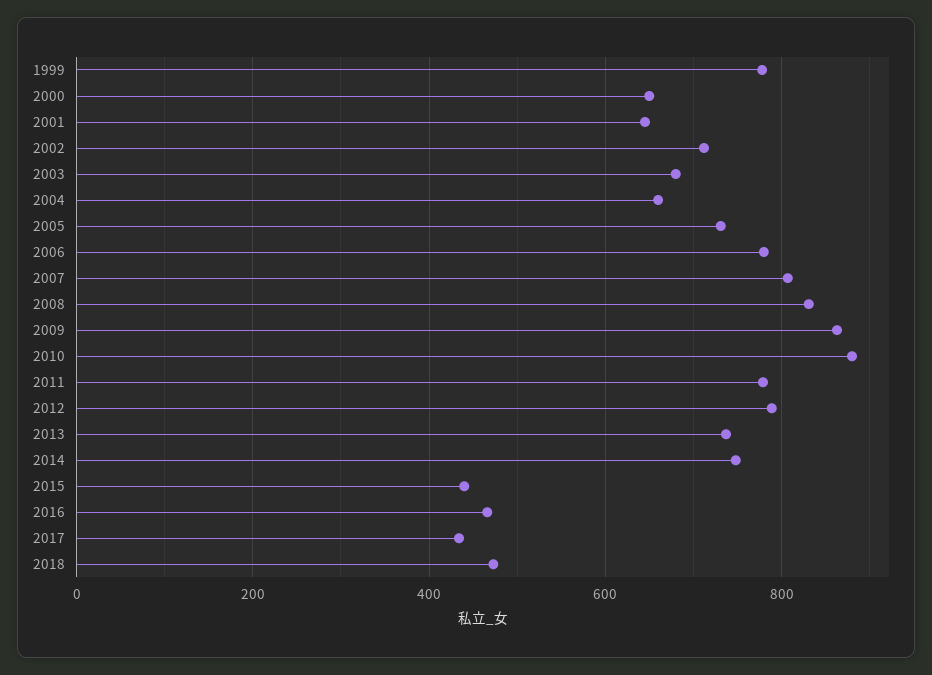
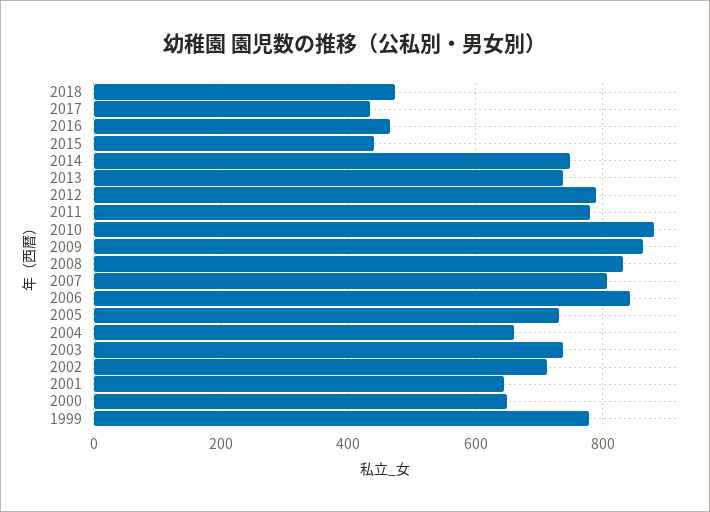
2003: 680 -> 740
2006: 780 -> 840

